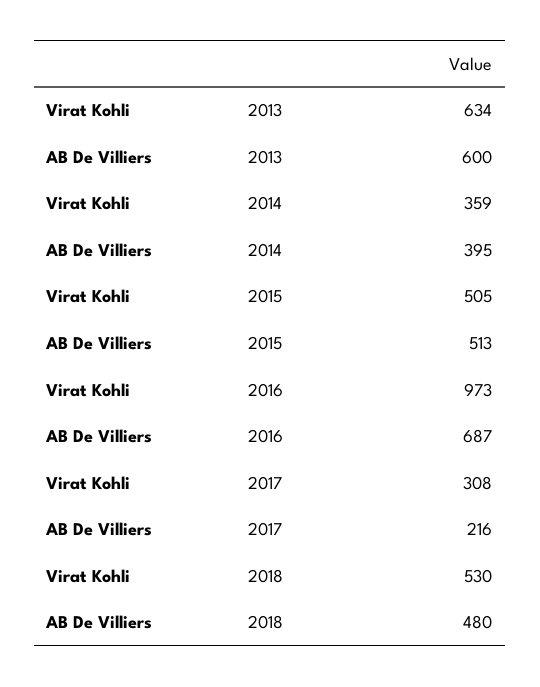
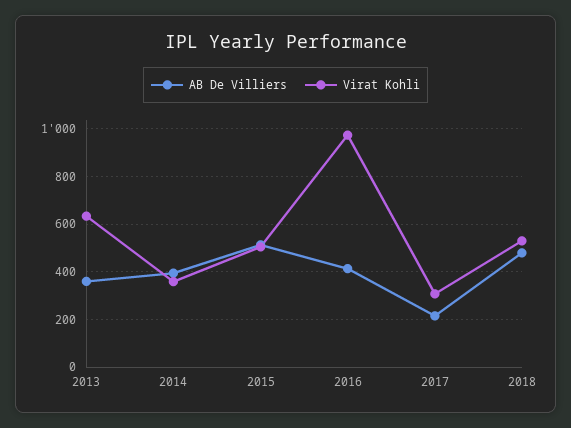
AB De Villiers, 2013: 600 -> 350
AB De Villiers, 2016: 687 -> 400

